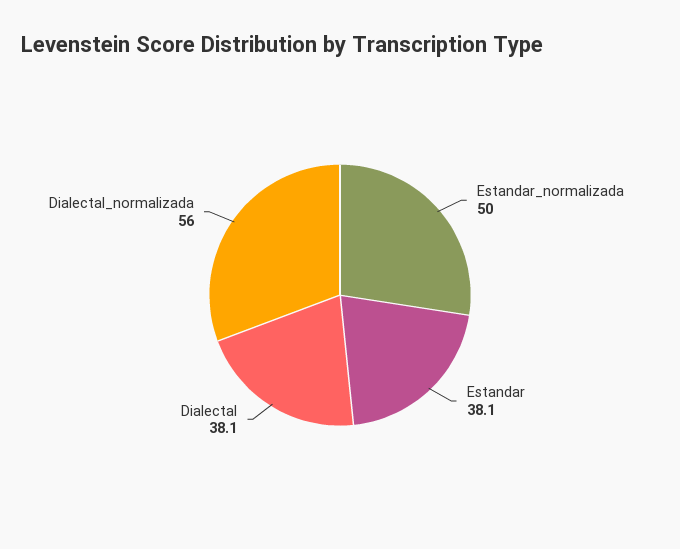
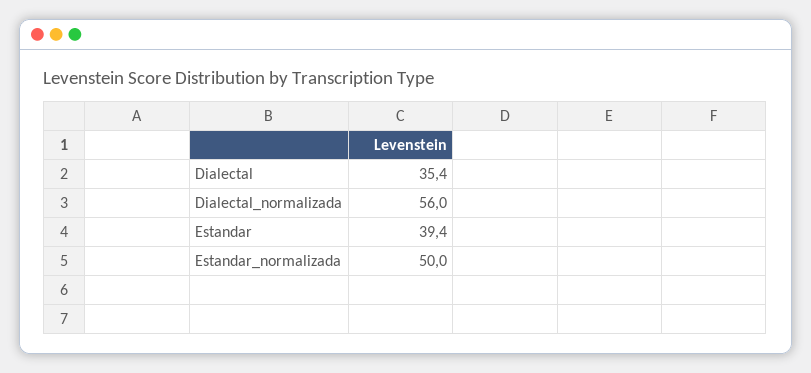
Estandar: 38.1 -> 39.4
Dialectal: 38.1 -> 35.4

